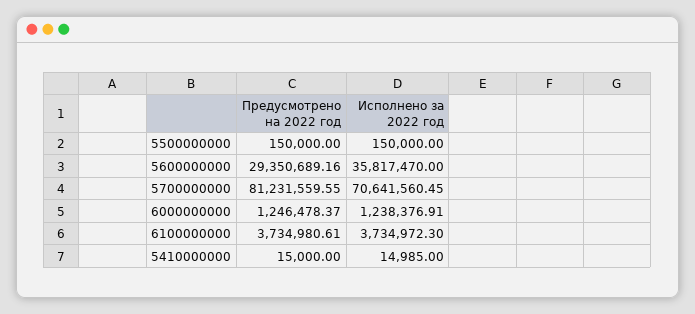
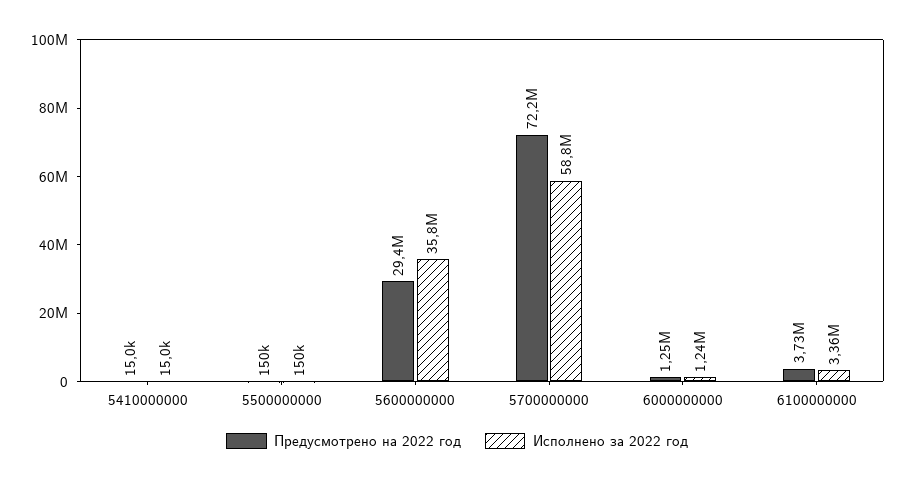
Предусмотрено на 2022 год, 5700000000: 81231559.55 -> 72200000
Исполнено за 2022 год, 5700000000: 70641560.45 -> 58800000
Исполнено за 2022 год, 6100000000: 3734972.3 -> 3360000

